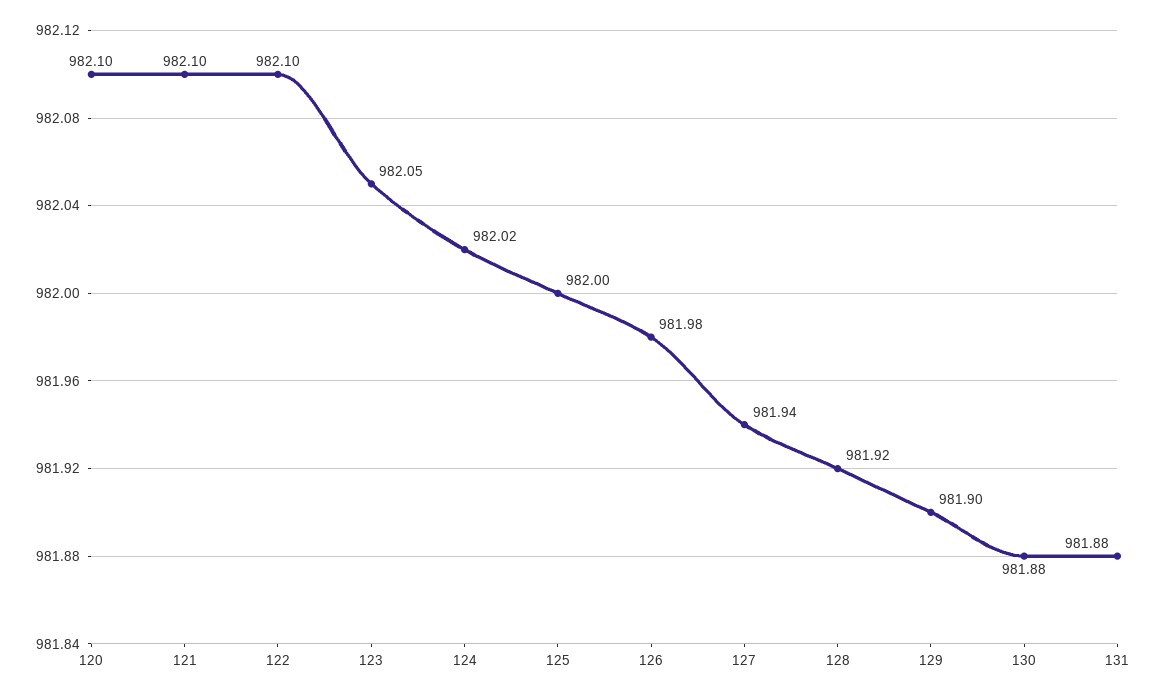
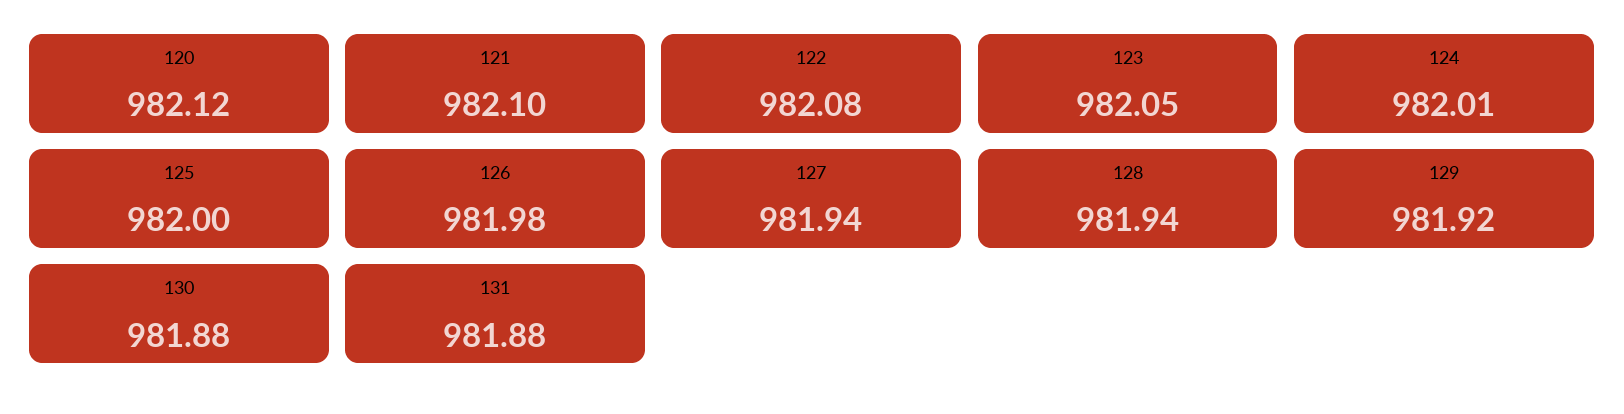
120: 982.1 -> 982.12
122: 982.1 -> 982.08
124: 982.02 -> 982.01
128: 981.92 -> 981.94
129: 981.9 -> 981.92

